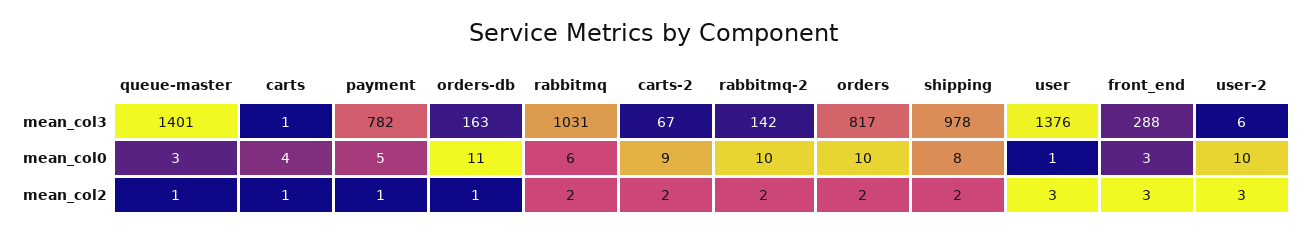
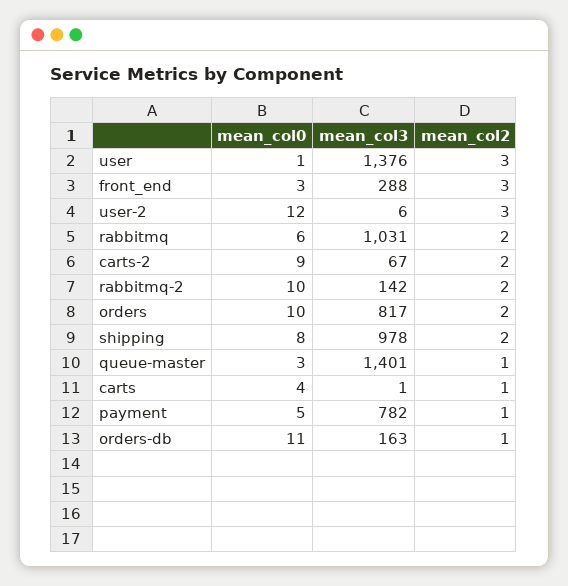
user-2, mean_col0: 10 -> 12

